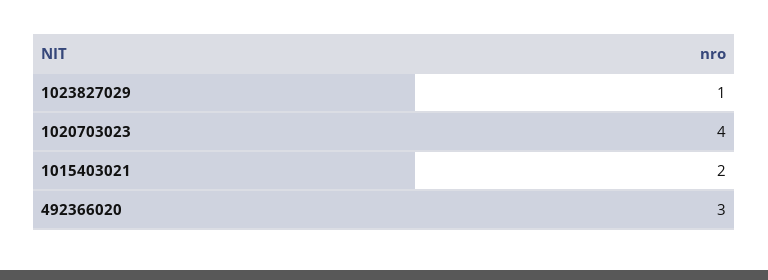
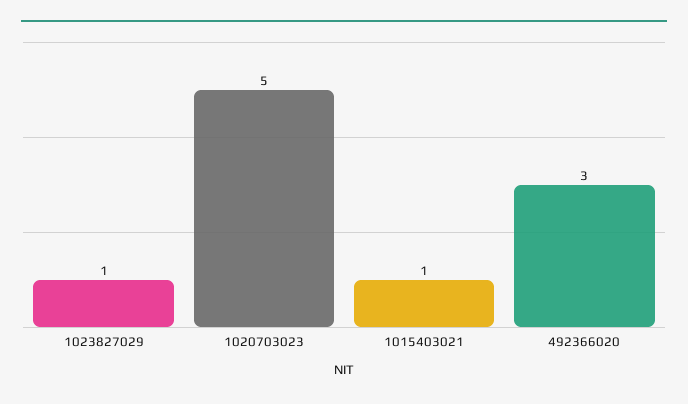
1020703023: 4 -> 5
1015403021: 2 -> 1

